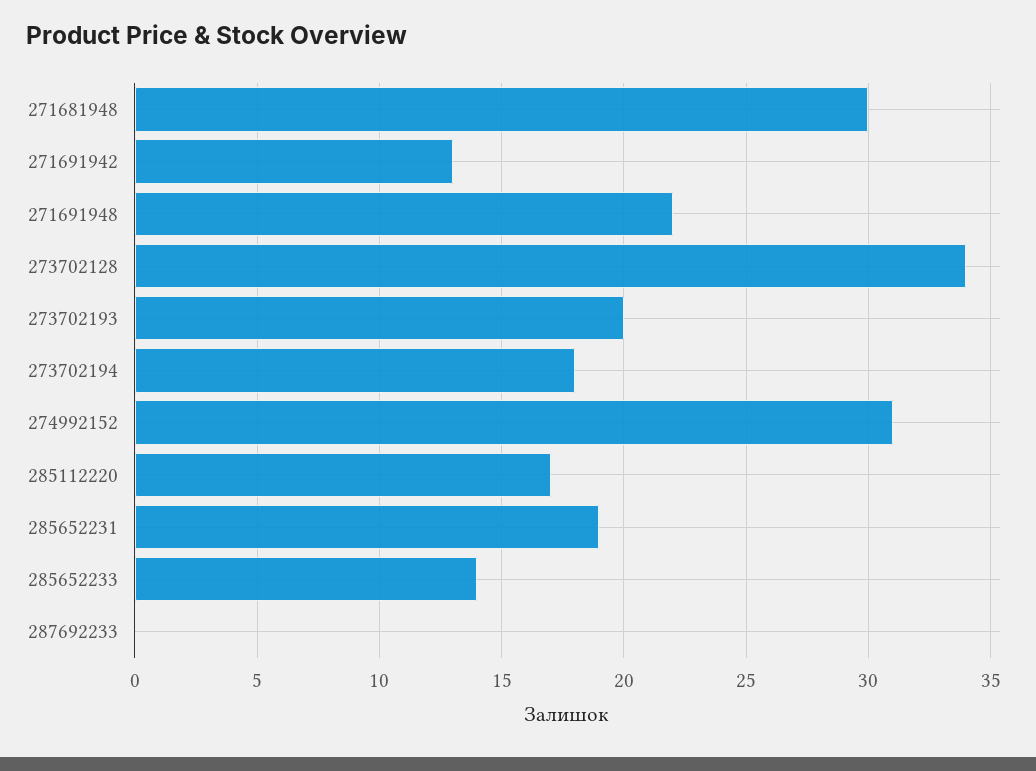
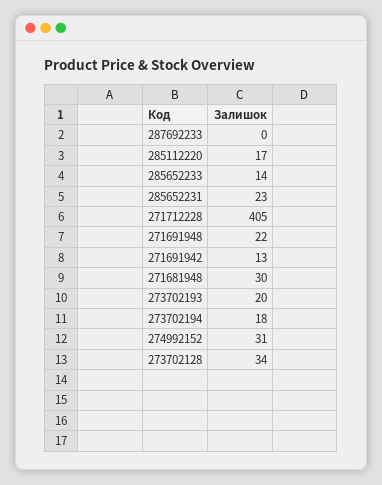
285652231: 19 -> 23
271712228: none -> 405

